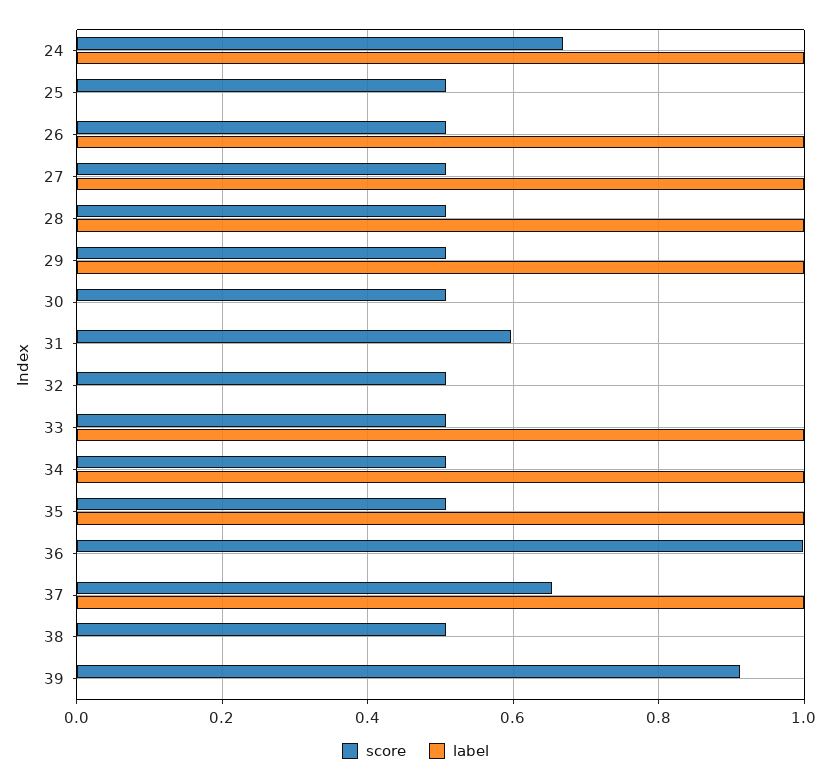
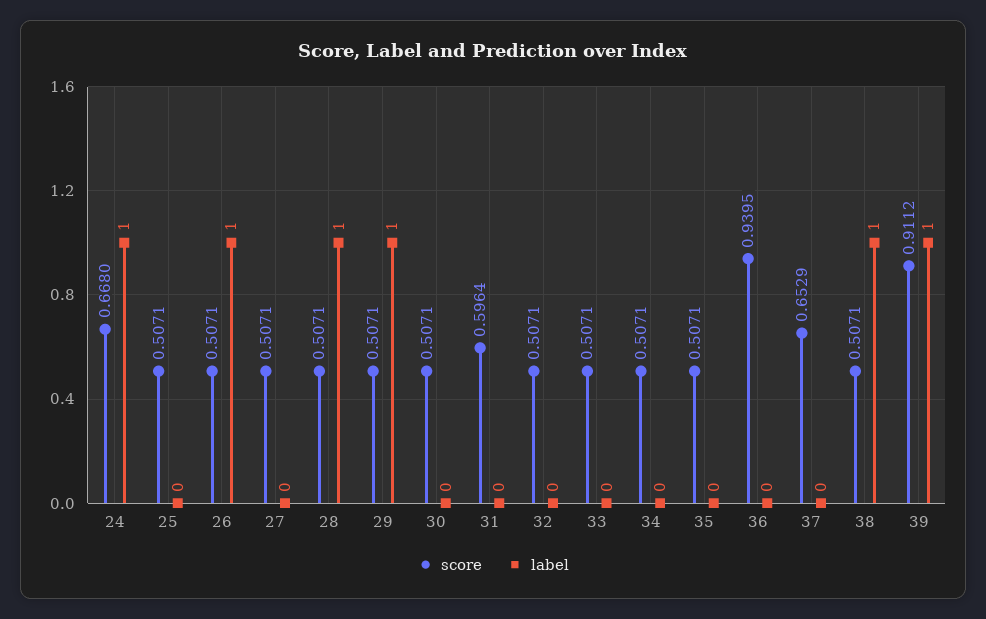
label, 27: 1 -> 0
label, 33: 1 -> 0
label, 34: 1 -> 0
label, 35: 1 -> 0
score, 36: 1 -> 0.9395
label, 37: 1 -> 0
label, 38: 0 -> 1
label, 39: 0 -> 1

